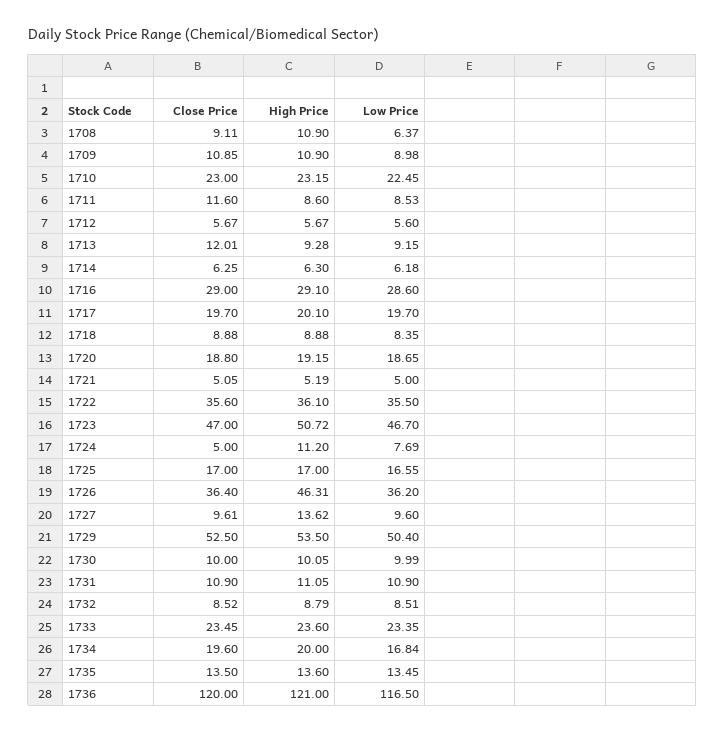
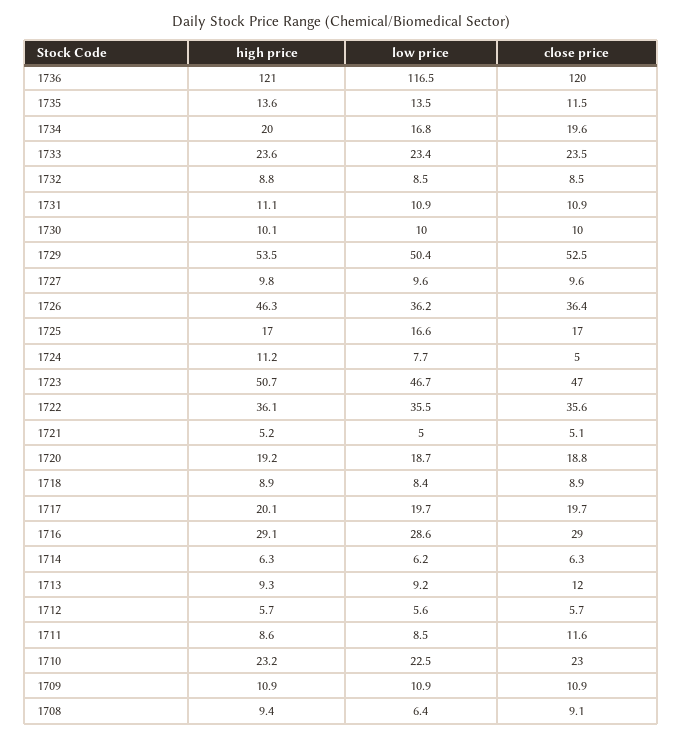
High Price, 1708: 10.9 -> 9.4
Low Price, 1709: 8.98 -> 10.9
High Price, 1727: 13.62 -> 9.8
Close Price, 1735: 13.5 -> 11.5

